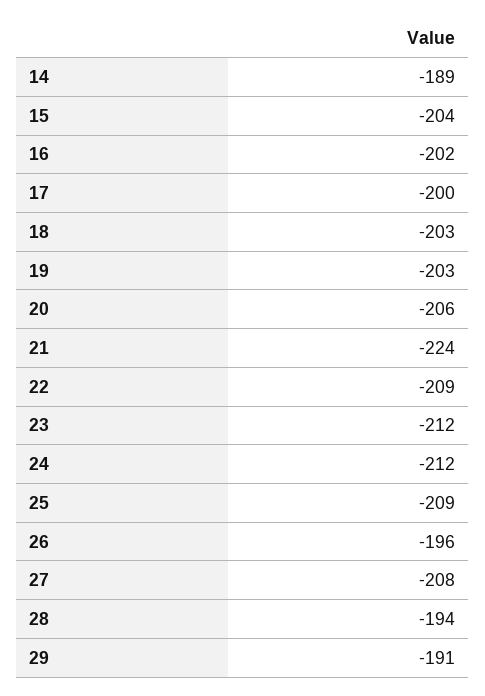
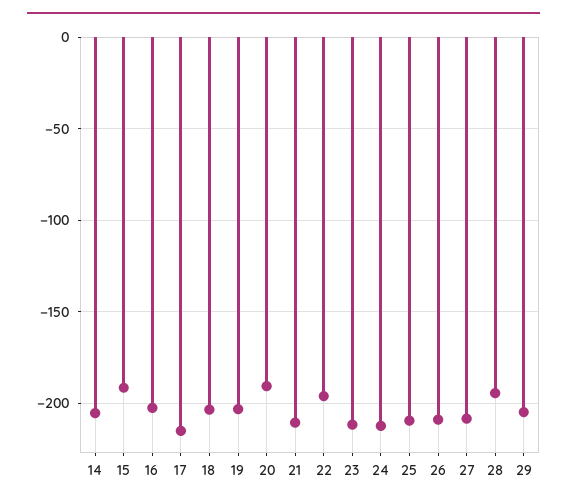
14: -189 -> -205
15: -204 -> -190
17: -200 -> -215
20: -206 -> -190
21: -224 -> -210
22: -209 -> -195
26: -196 -> -210
29: -191 -> -205

